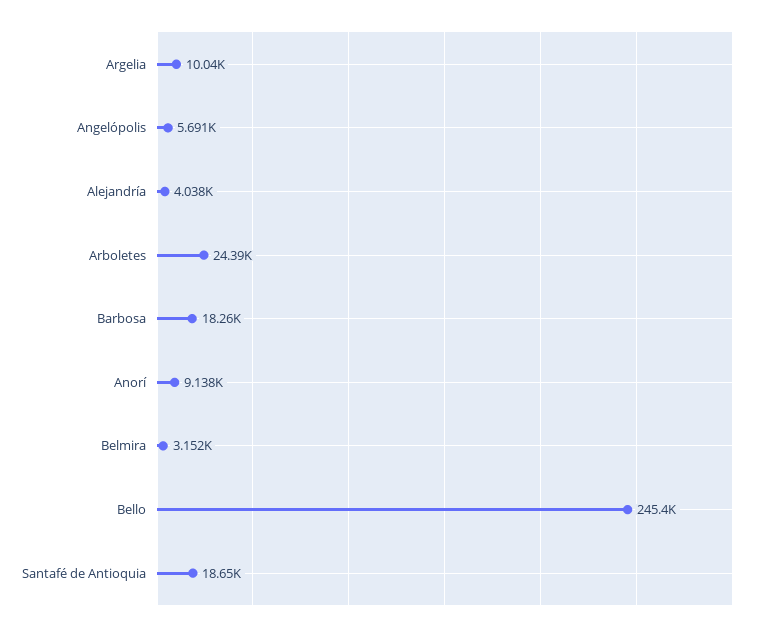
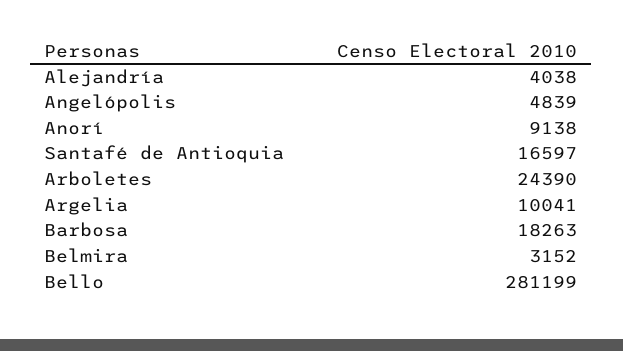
Angelópolis: 5691 -> 4839
Bello: 245400 -> 281199
Santafé de Antioquia: 18650 -> 16597

